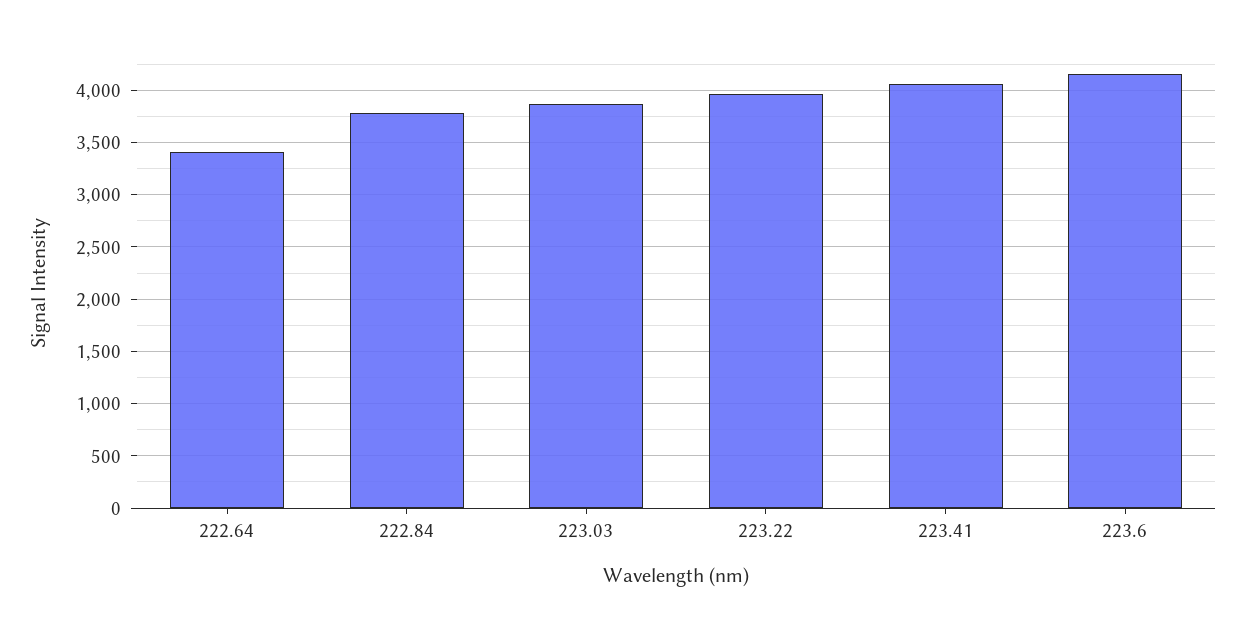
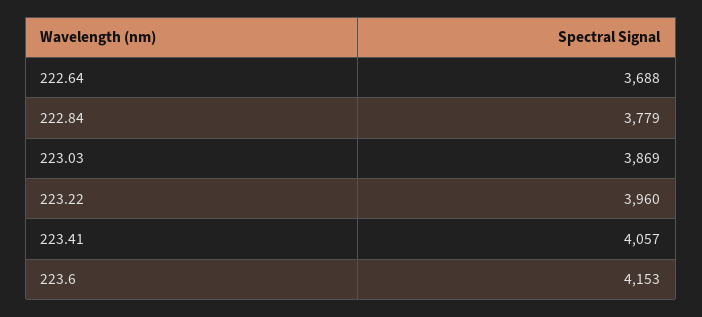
222.64: 3400 -> 3688

